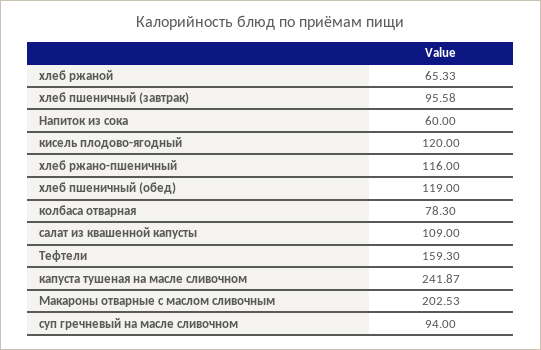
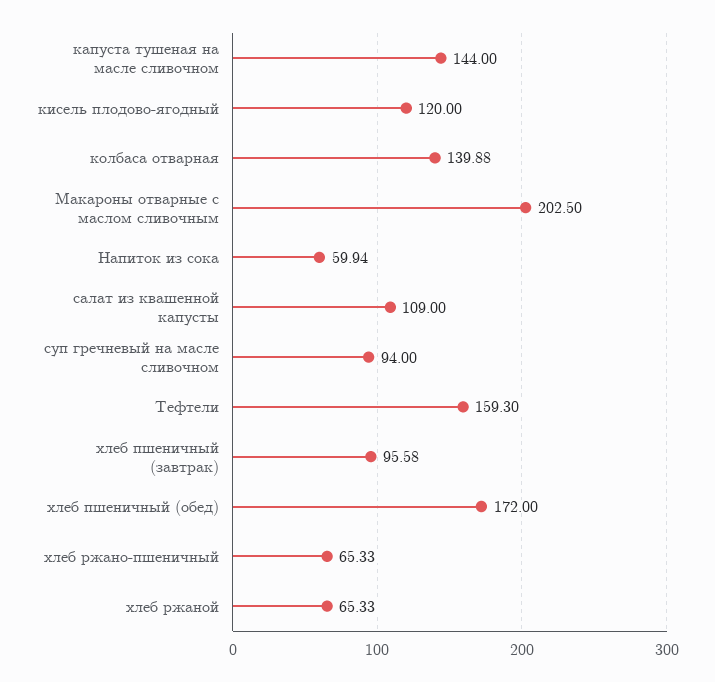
Напиток из сока: 60 -> 59.94
хлеб ржано-пшеничный: 116 -> 65.33
хлеб пшеничный (обед): 119 -> 172
колбаса отварная: 78.3 -> 139.88
капуста тушеная на масле сливочном: 241.87 -> 144
Макароны отварные с маслом сливочным: 202.53 -> 202.5

